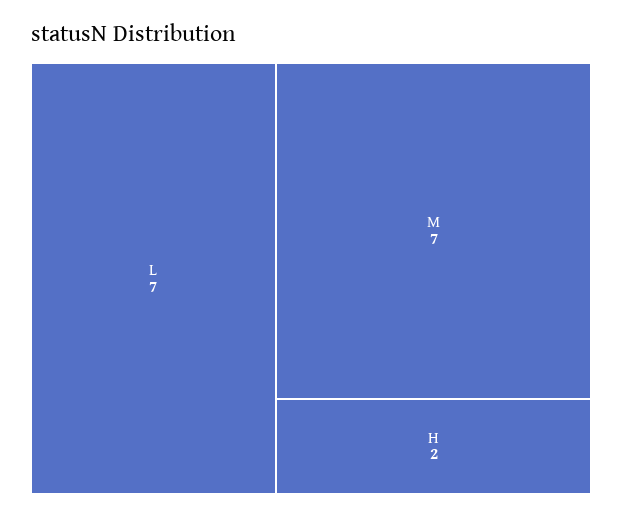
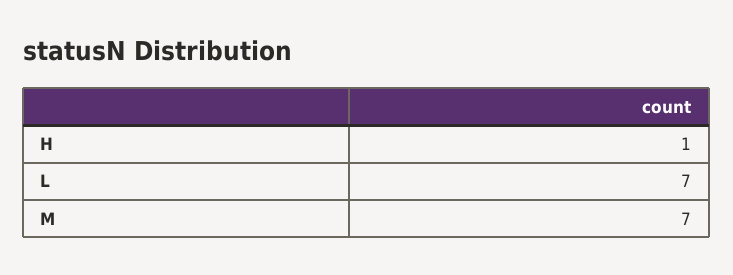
H: 2 -> 1

